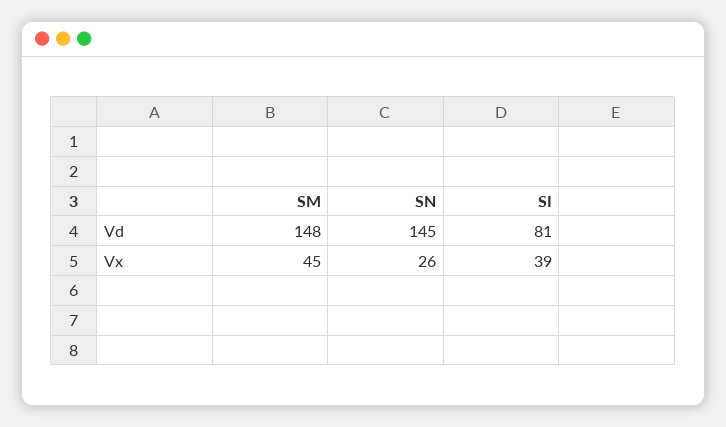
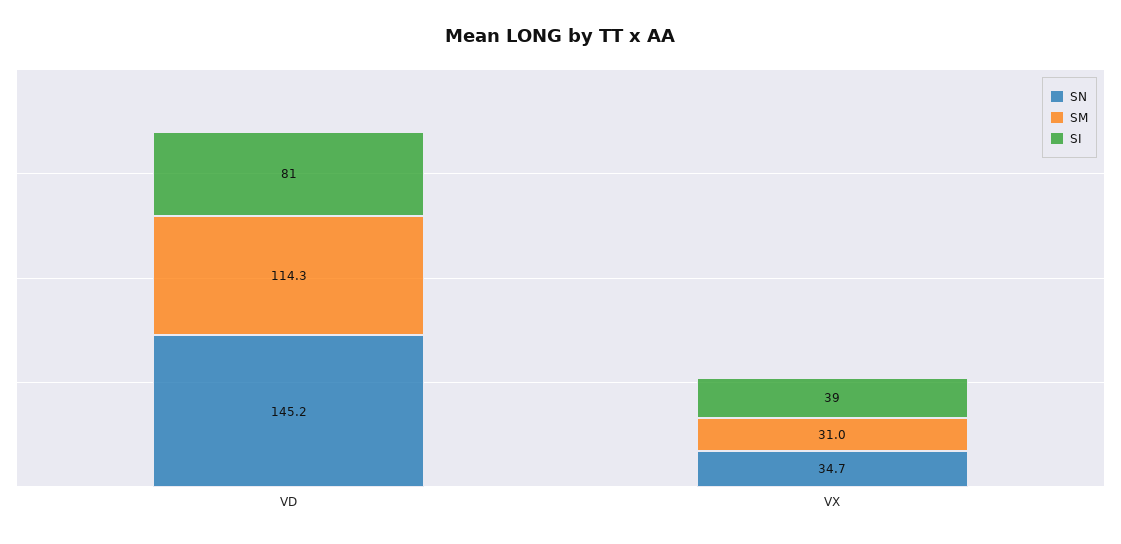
SM, Vd: 148 -> 114.3
SM, Vx: 45 -> 31
SN, Vx: 26 -> 34.7

